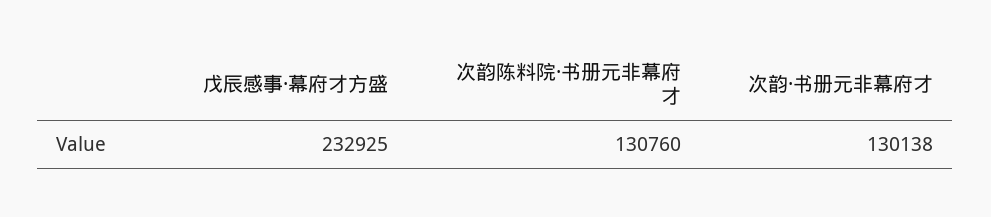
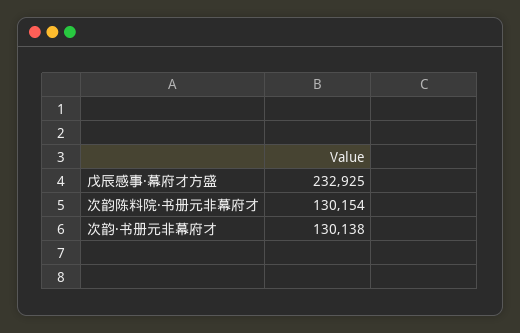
次韵陈料院·书册元非幕府才: 130760 -> 130154

